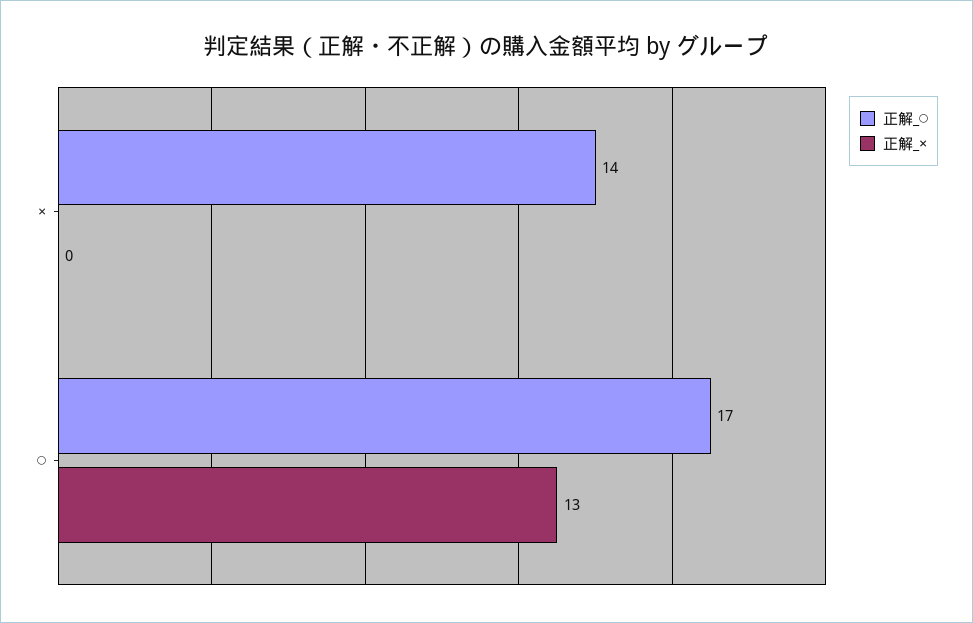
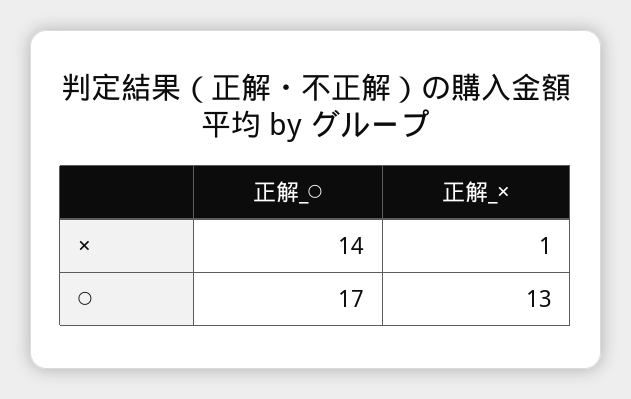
正解_×, ×: 0 -> 1

